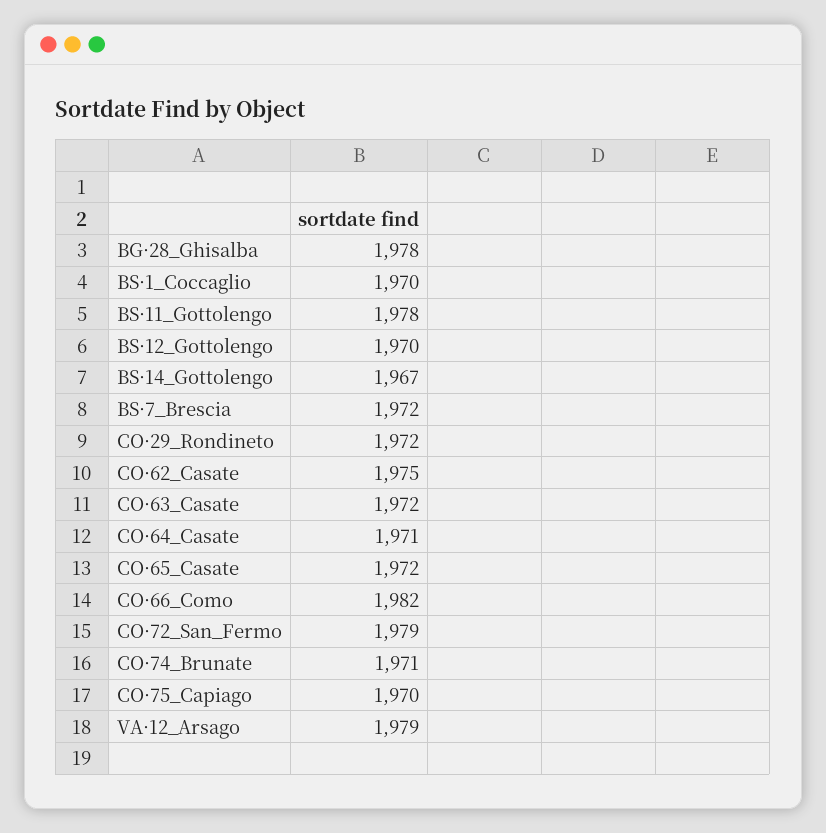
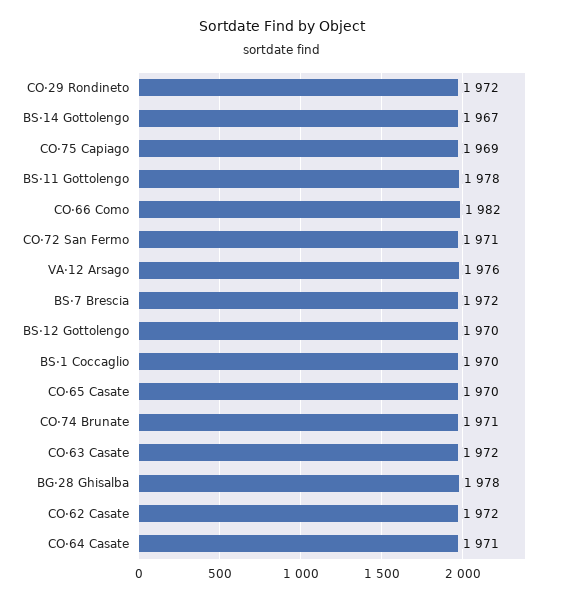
CO·62_Casate: 1975 -> 1972
CO·65_Casate: 1972 -> 1970
CO·72_San_Fermo: 1979 -> 1971
CO·75_Capiago: 1970 -> 1969
VA·12_Arsago: 1979 -> 1976

